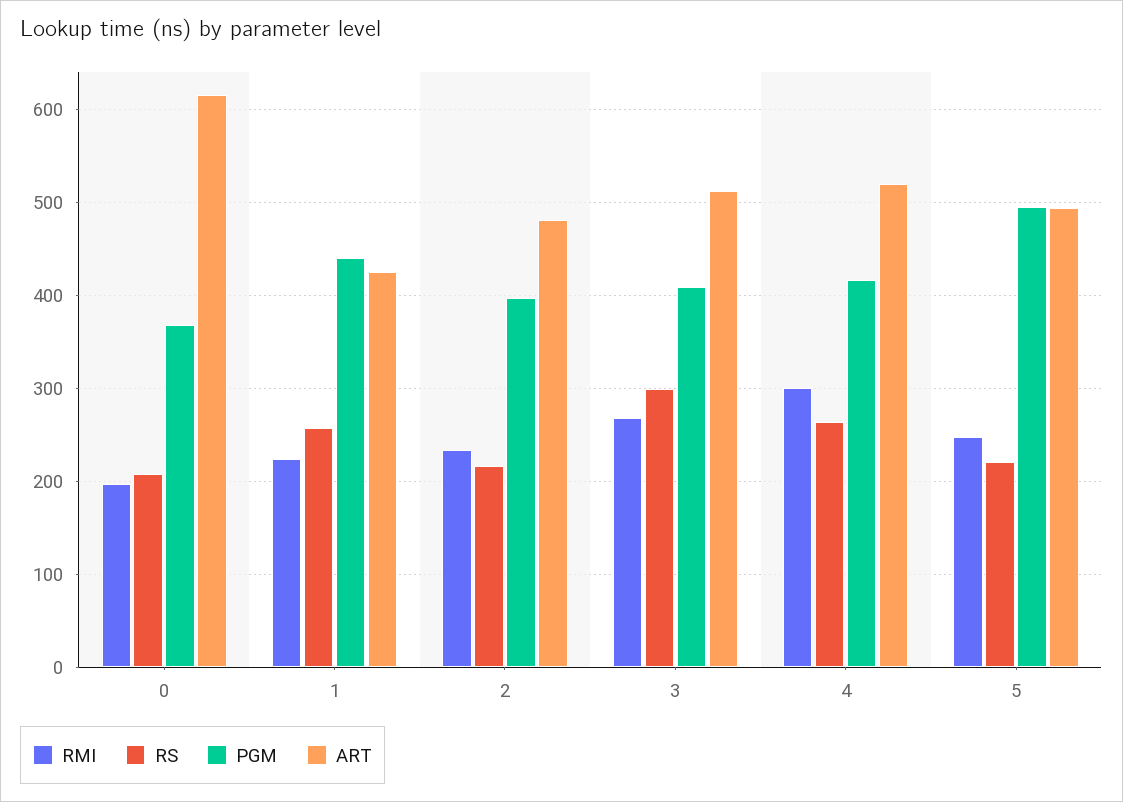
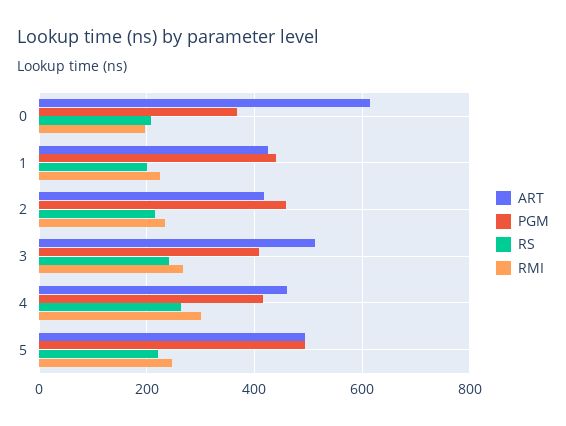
RS, 1: 260 -> 200
PGM, 2: 400 -> 460
ART, 2: 480 -> 420
RS, 3: 300 -> 240
ART, 4: 520 -> 460

